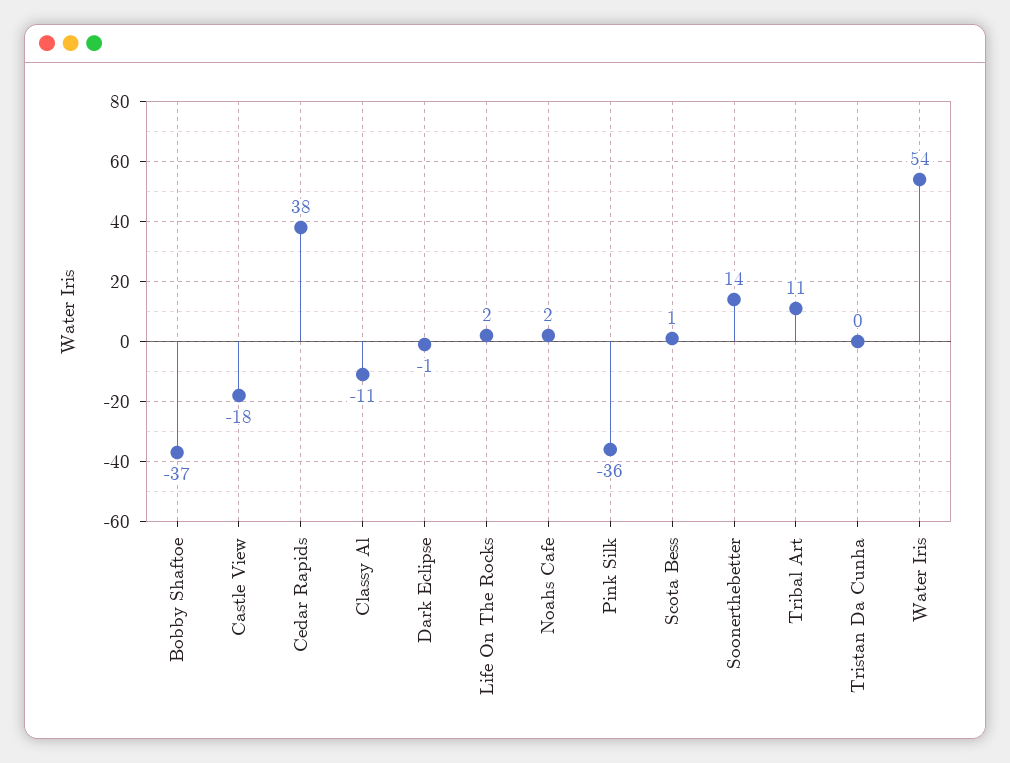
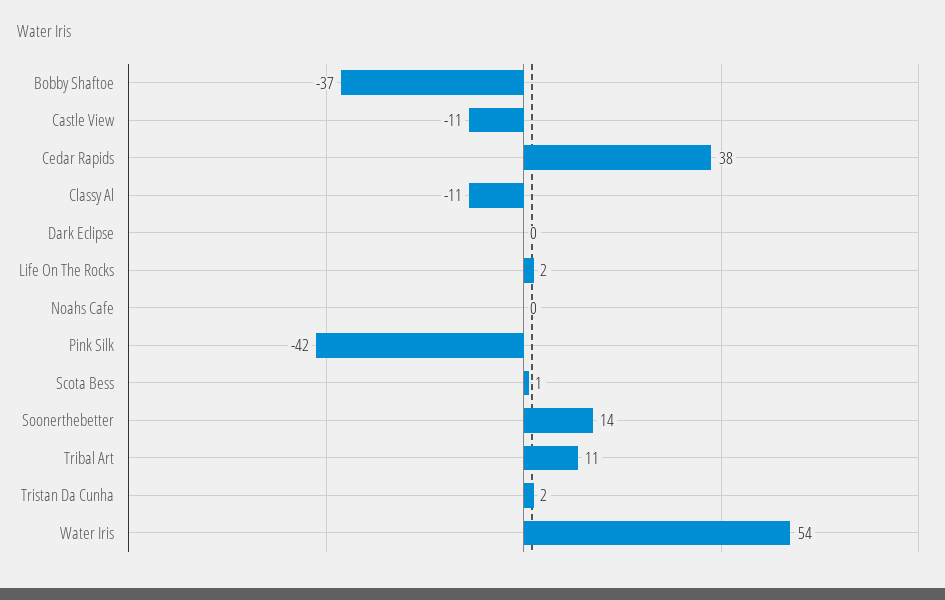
Castle View: -18 -> -11
Dark Eclipse: -1 -> 0
Noahs Cafe: 2 -> 0
Pink Silk: -36 -> -42
Tristan Da Cunha: 0 -> 2

